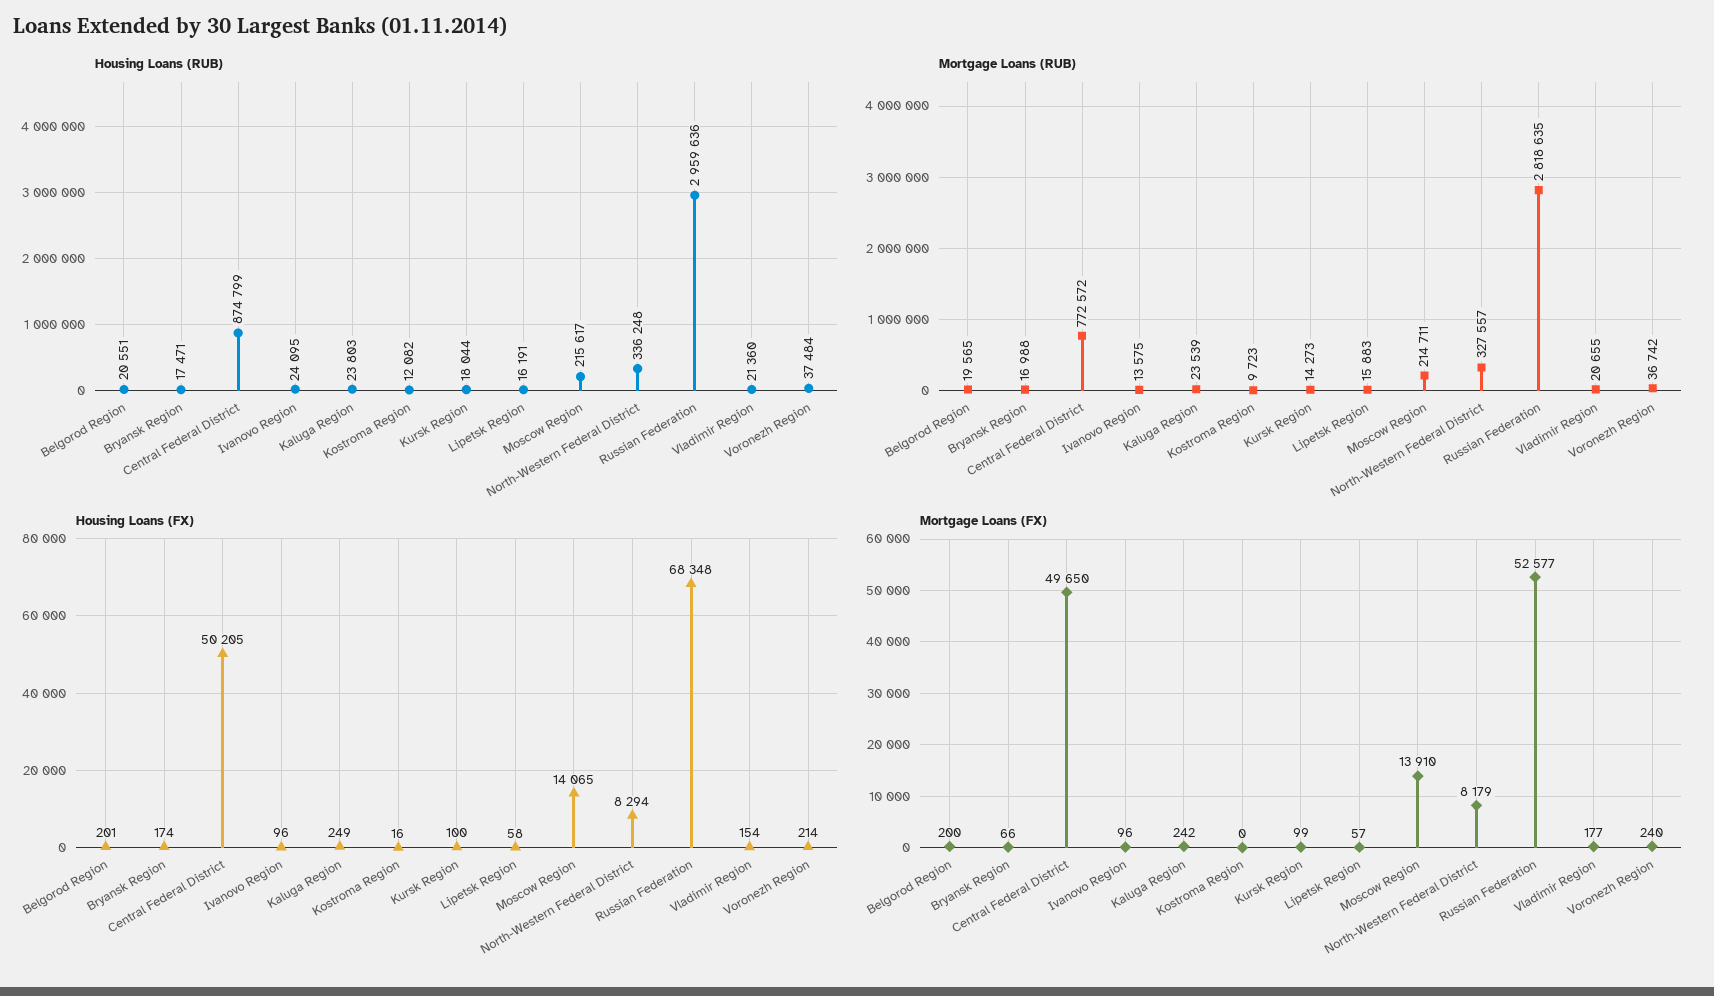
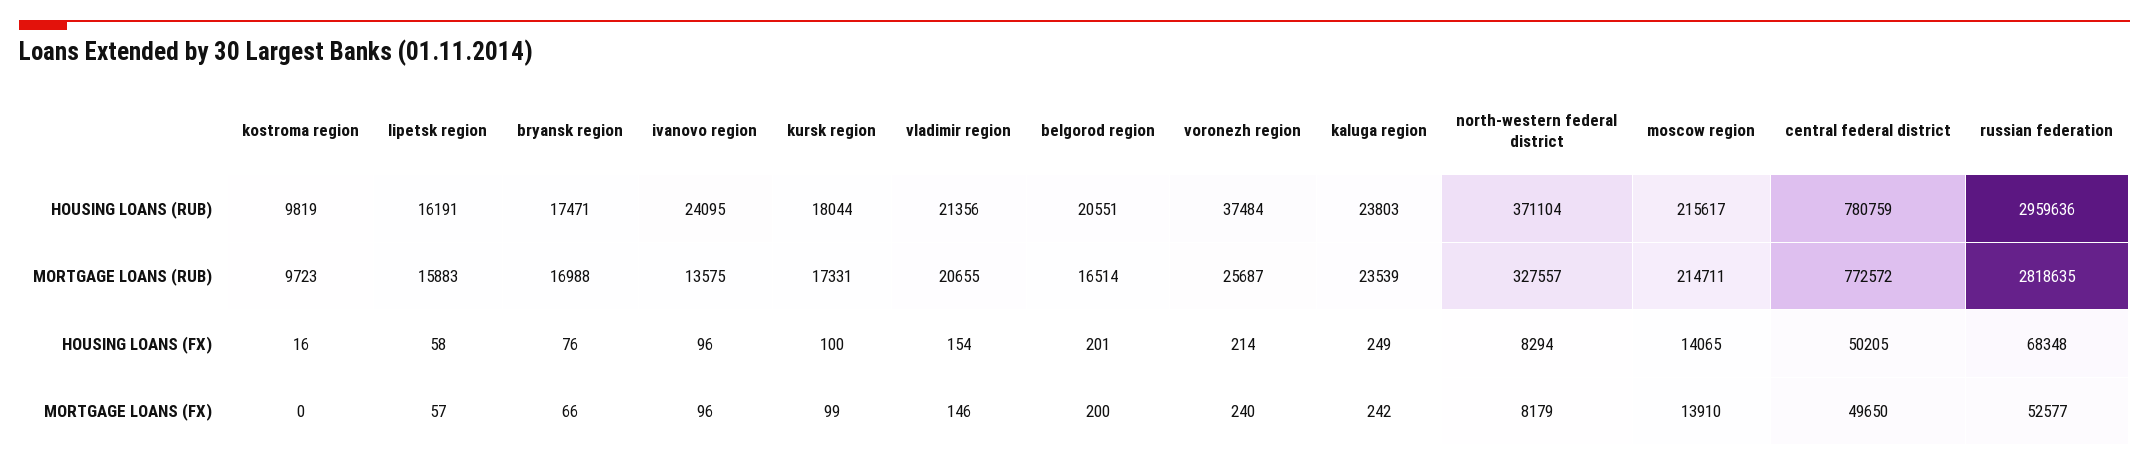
Housing Loans (RUB), Central Federal District: 874799 -> 780759
Housing Loans (RUB), Kostroma Region: 12082 -> 9819
Housing Loans (RUB), North-Western Federal District: 336248 -> 371104
Housing Loans (RUB), Vladimir Region: 21360 -> 21356
Mortgage Loans (RUB), Belgorod Region: 19565 -> 16514
Mortgage Loans (RUB), Kursk Region: 14273 -> 17331
Mortgage Loans (RUB), Voronezh Region: 36742 -> 25687
Housing Loans (FX), Bryansk Region: 174 -> 76
Mortgage Loans (FX), Vladimir Region: 177 -> 146

